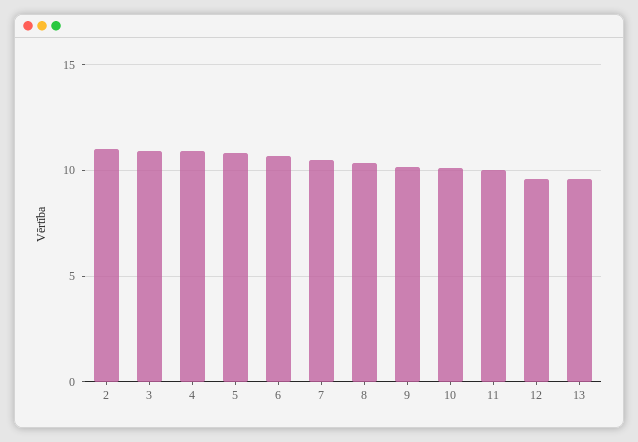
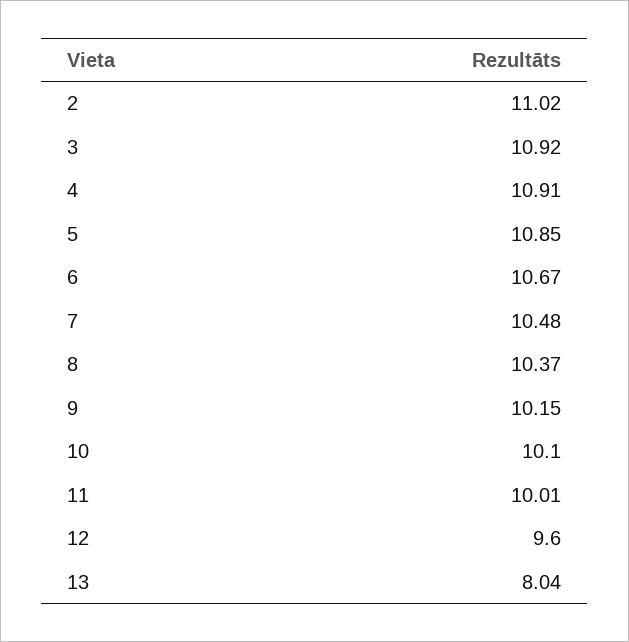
13: 9.5 -> 8.04

